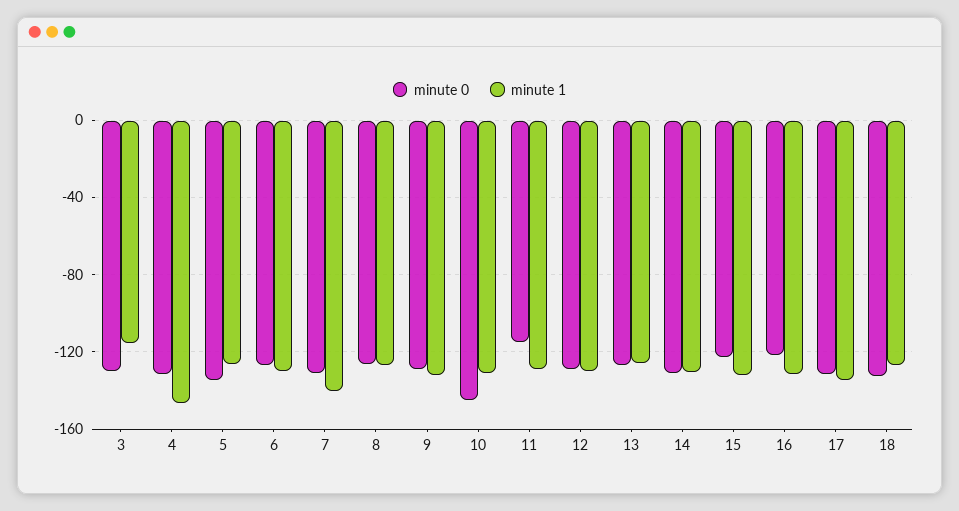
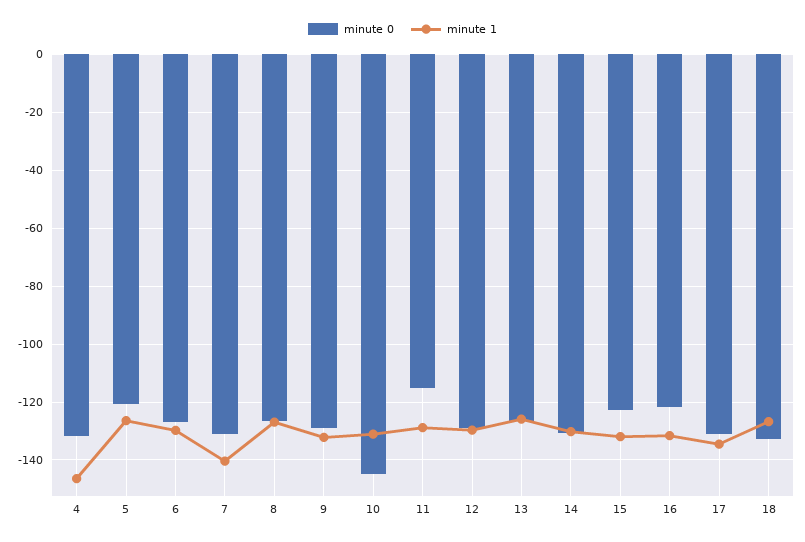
minute 0, 3: -130 -> none
minute 1, 3: -115 -> none
minute 0, 5: -135 -> -120

